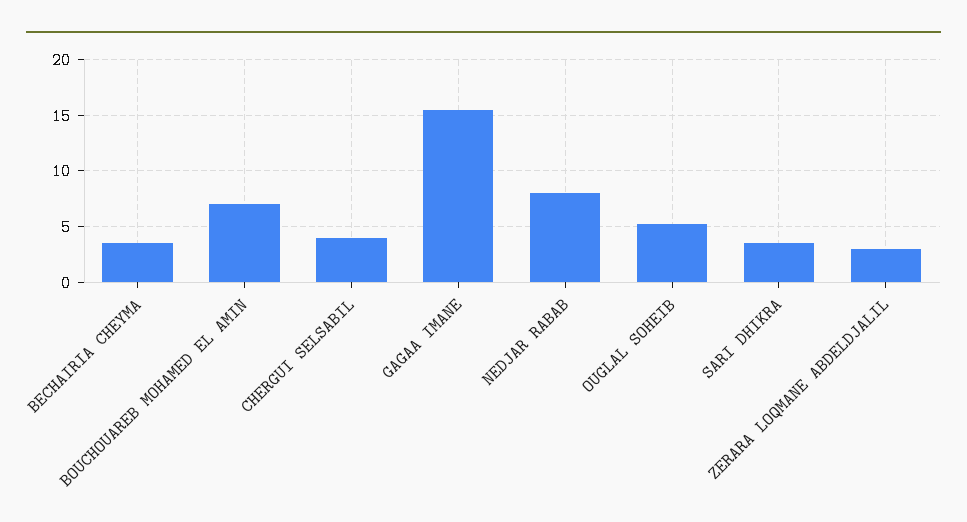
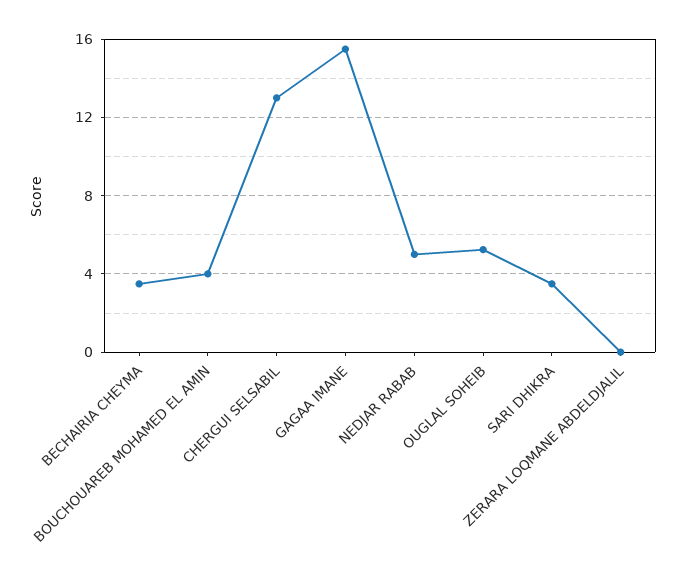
BOUCHOUAREB MOHAMED EL AMIN: 7 -> 4
CHERGUI SELSABIL: 4 -> 13
NEDJAR RABAB: 8 -> 5
ZERARA LOQMANE ABDELDJALIL: 3 -> 0

